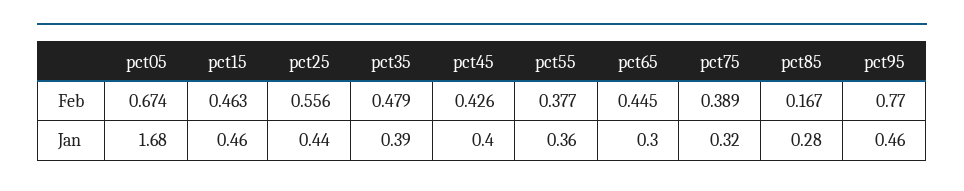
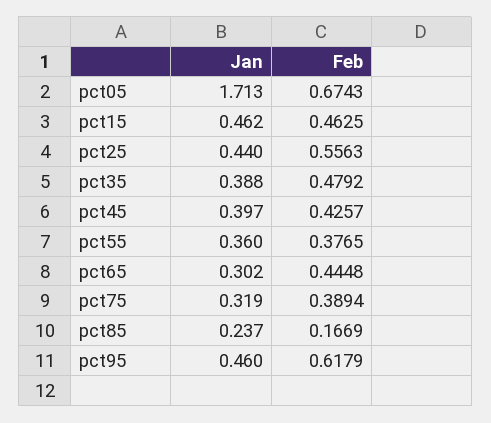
pct95, Feb: 0.77 -> 0.6179
pct05, Jan: 1.68 -> 1.713
pct85, Jan: 0.28 -> 0.237

